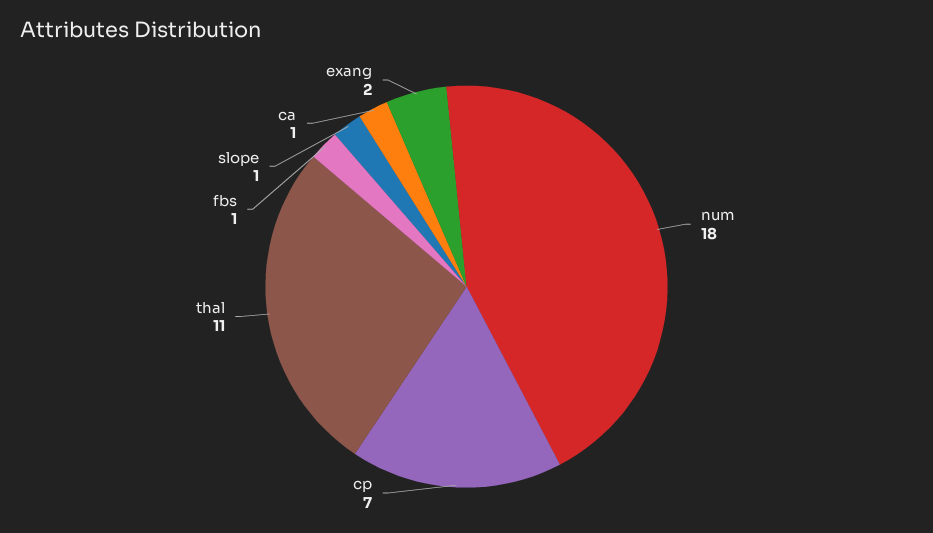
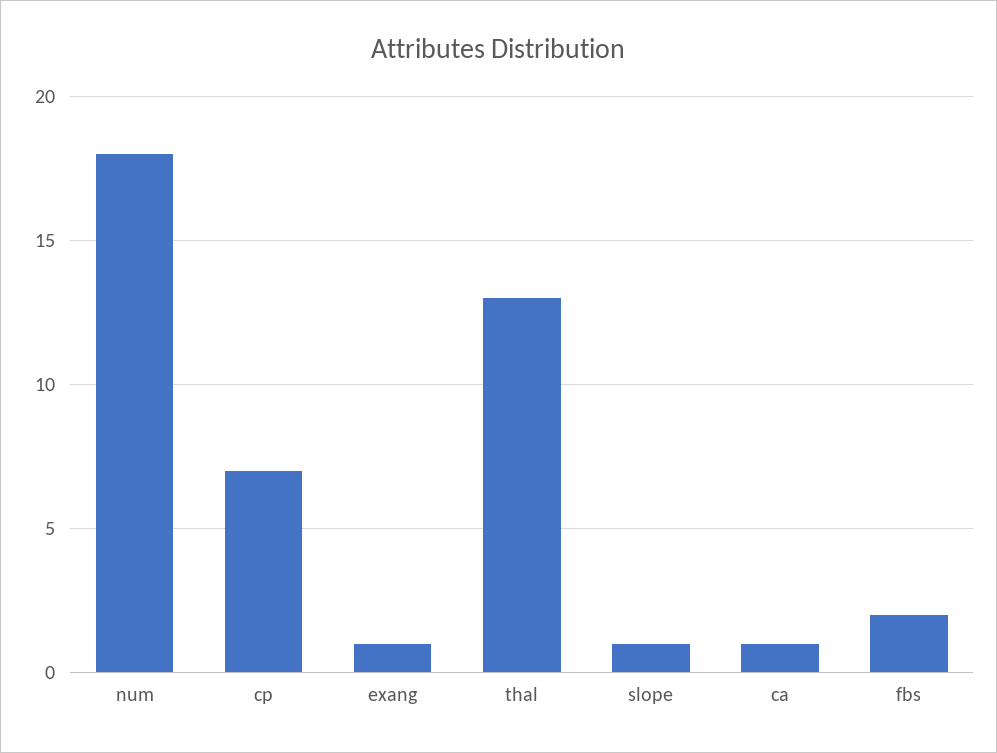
thal: 11 -> 13
fbs: 1 -> 2
exang: 2 -> 1

